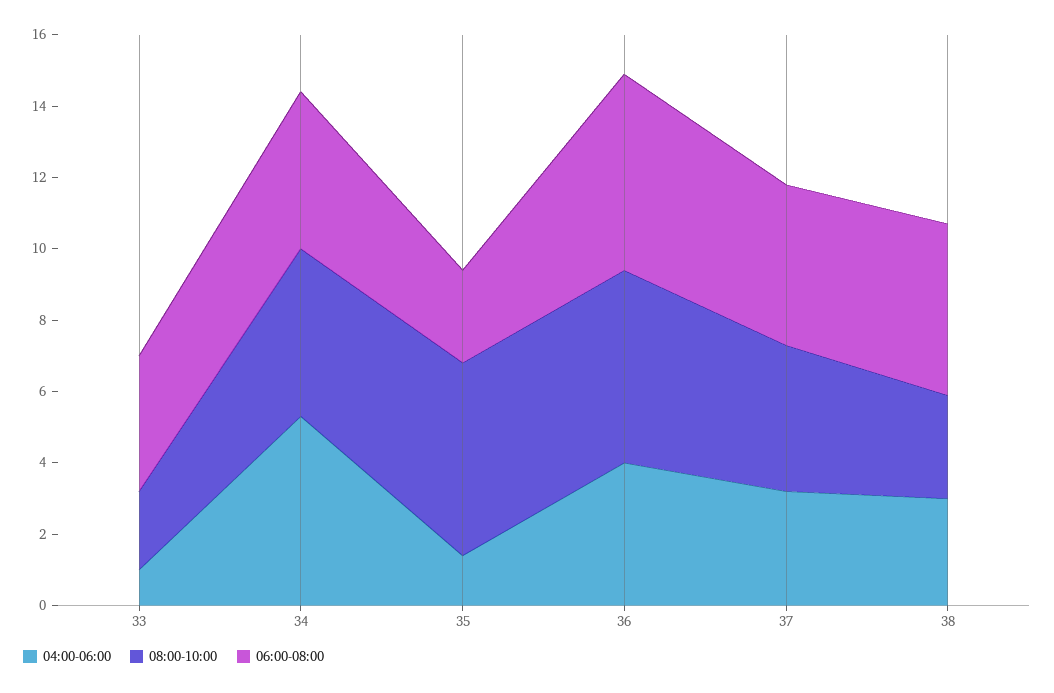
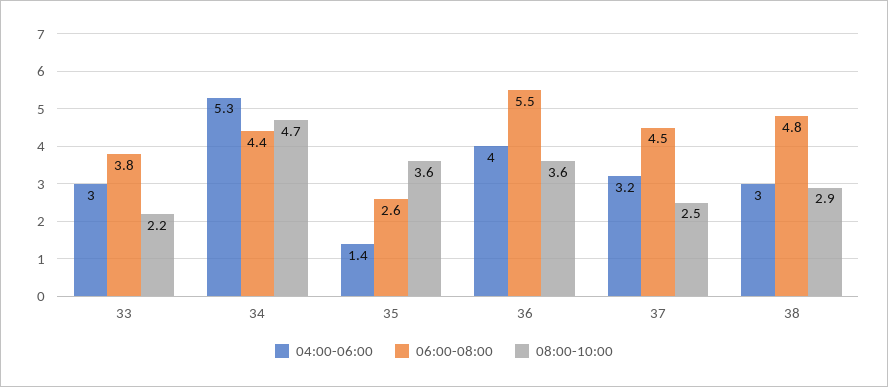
04:00-06:00, 33: 1 -> 3
08:00-10:00, 35: 5.5 -> 3.6
08:00-10:00, 36: 5.5 -> 3.6
08:00-10:00, 37: 4 -> 2.5

